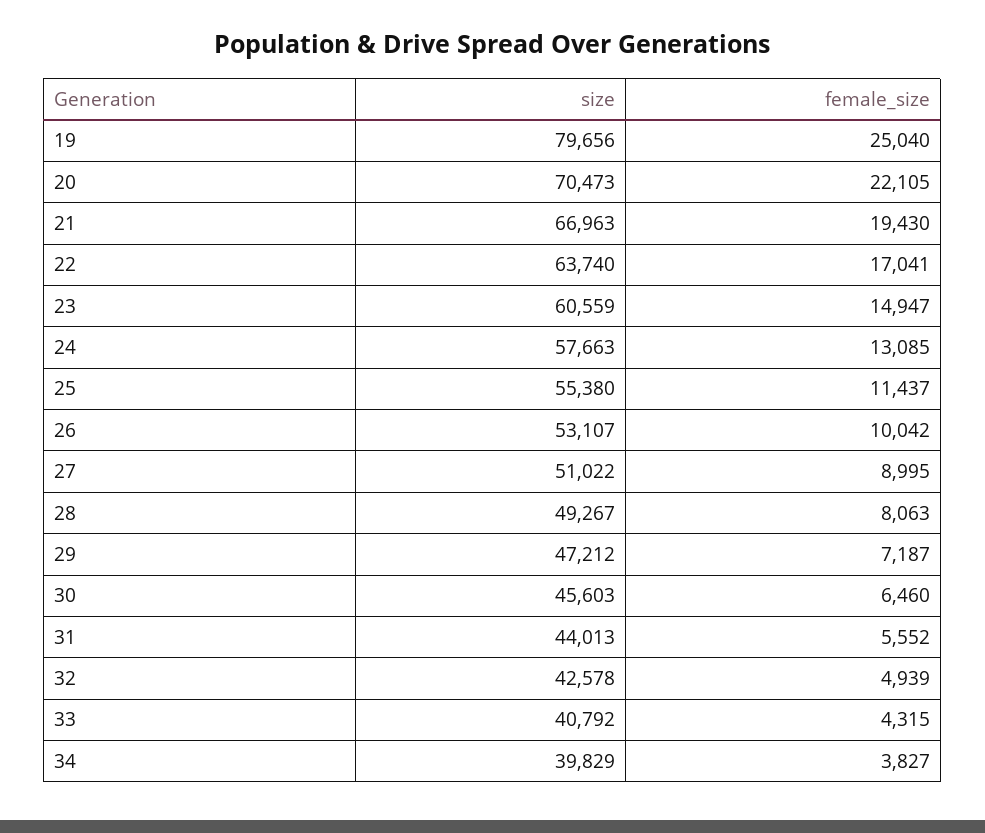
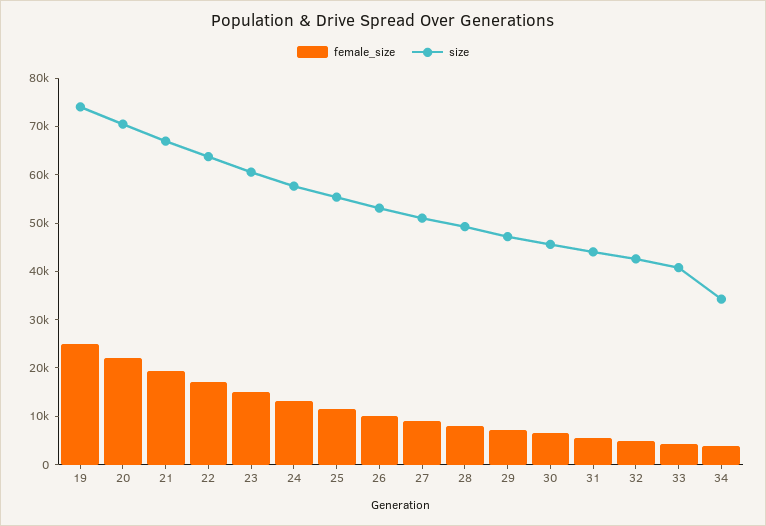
size, 19: 79656 -> 74000
size, 34: 39829 -> 34000

